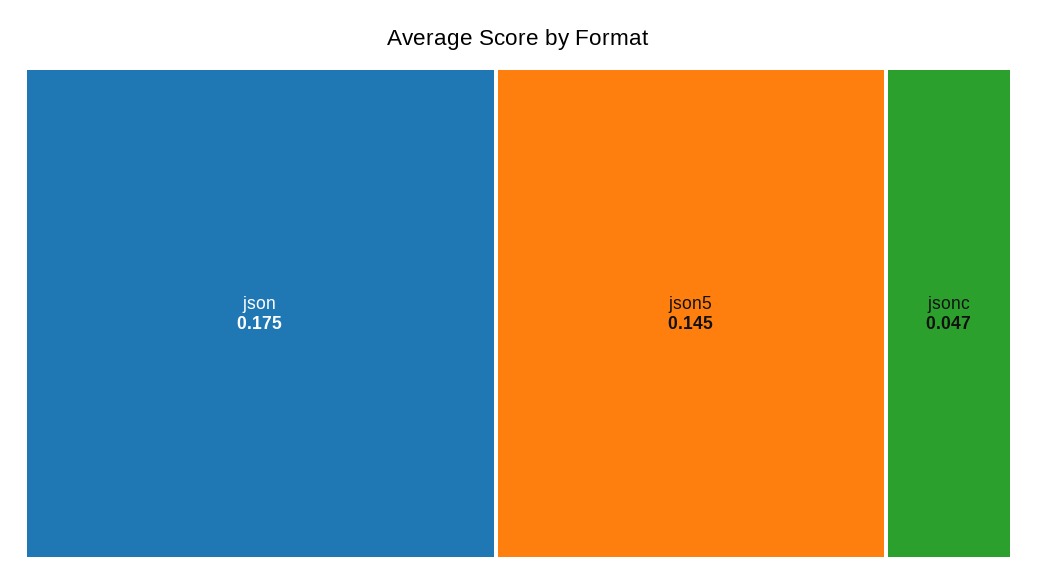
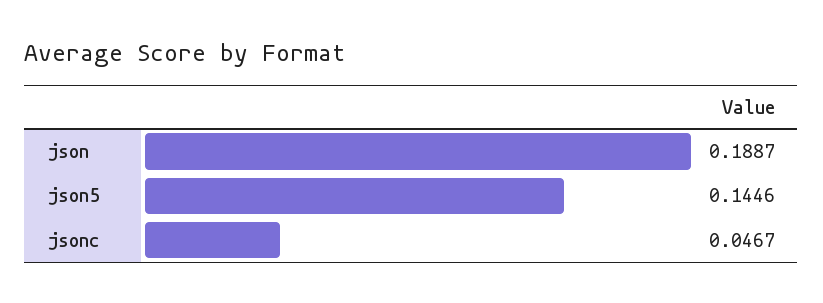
json: 0.175 -> 0.1887

